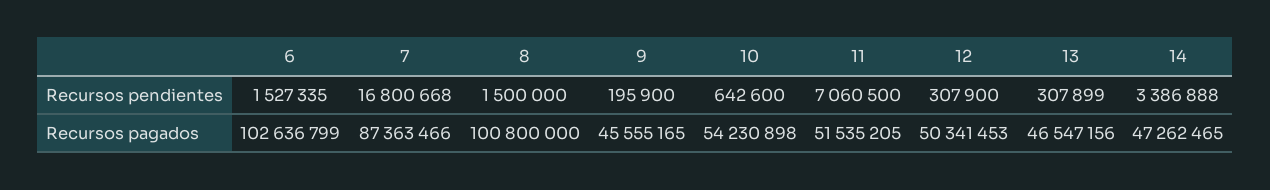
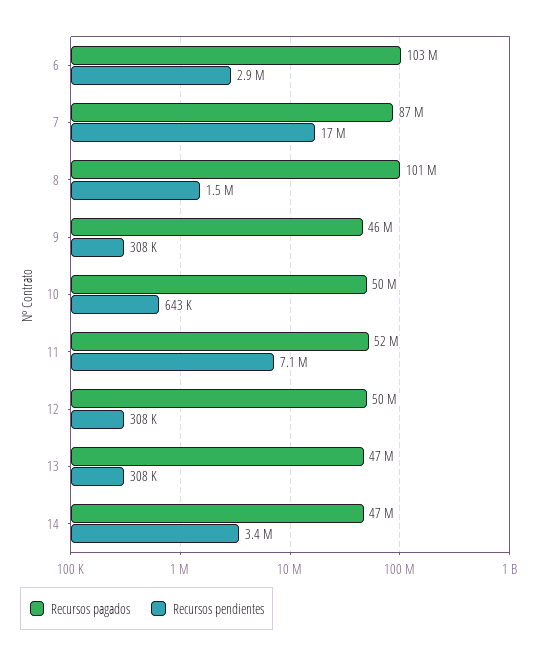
Recursos pendientes, 6: 1527335 -> 2900000
Recursos pendientes, 9: 195900 -> 308000
Recursos pagados, 10: 54230898 -> 50000000

